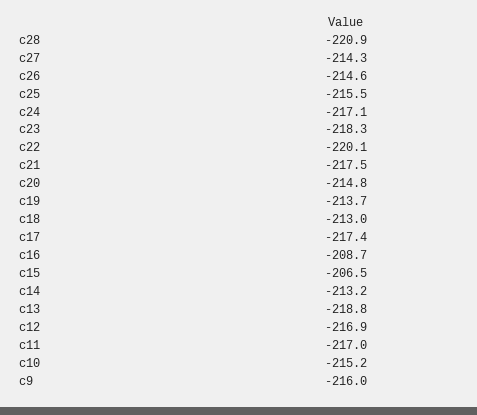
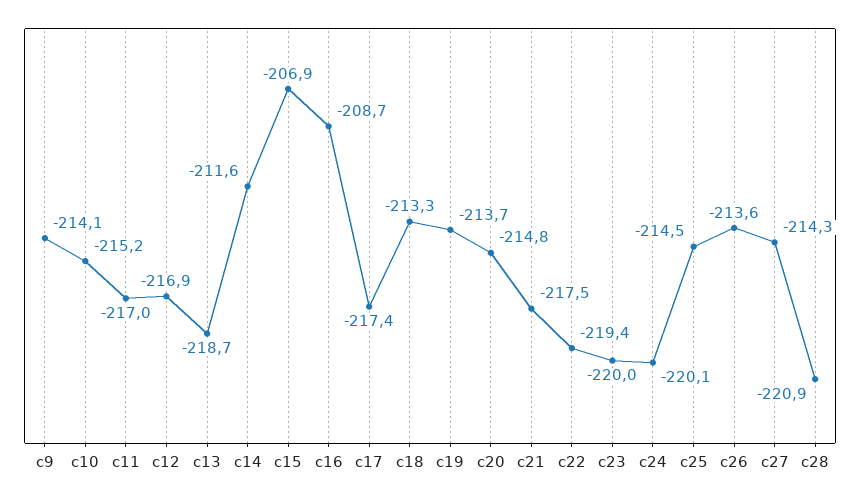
c26: -214.6 -> -213.6
c25: -215.5 -> -214.5
c24: -217.1 -> -220.1
c23: -218.3 -> -220
c22: -220.1 -> -219.4
c18: -213 -> -213.3
c15: -206.5 -> -206.9
c14: -213.2 -> -211.6
c13: -218.8 -> -218.7
c9: -216 -> -214.1

